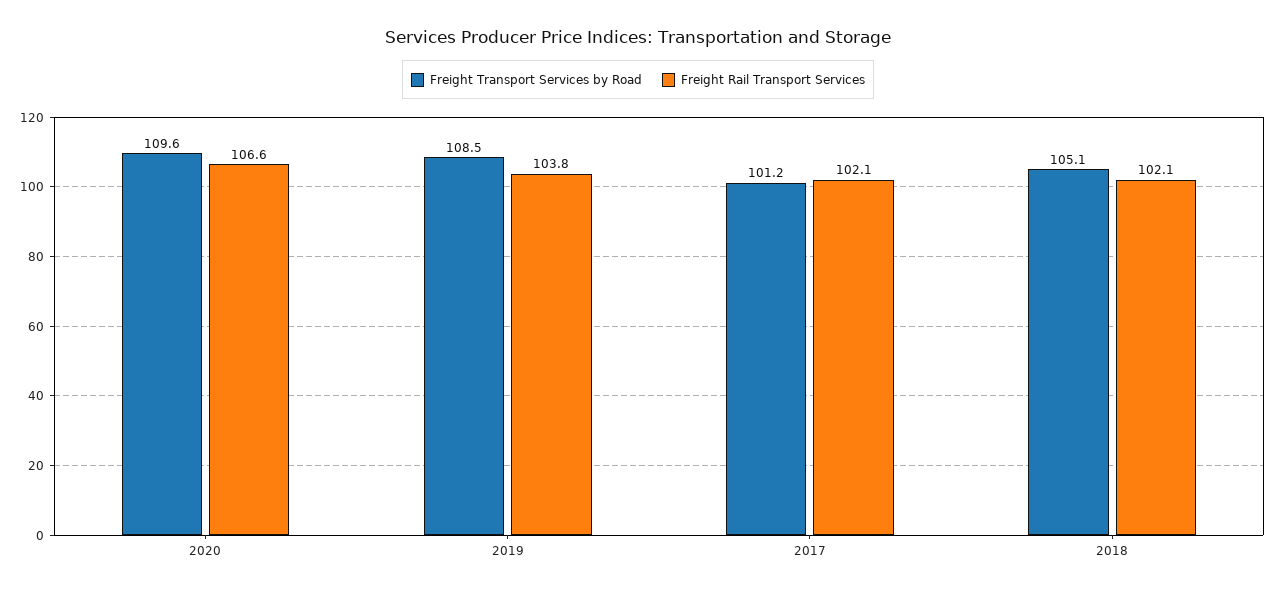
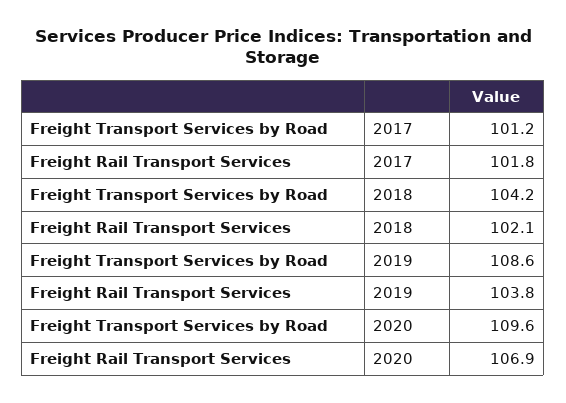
Freight Rail Transport Services, 2020: 106.6 -> 106.9
Freight Transport Services by Road, 2019: 108.5 -> 108.6
Freight Rail Transport Services, 2017: 102.1 -> 101.8
Freight Transport Services by Road, 2018: 105.1 -> 104.2

